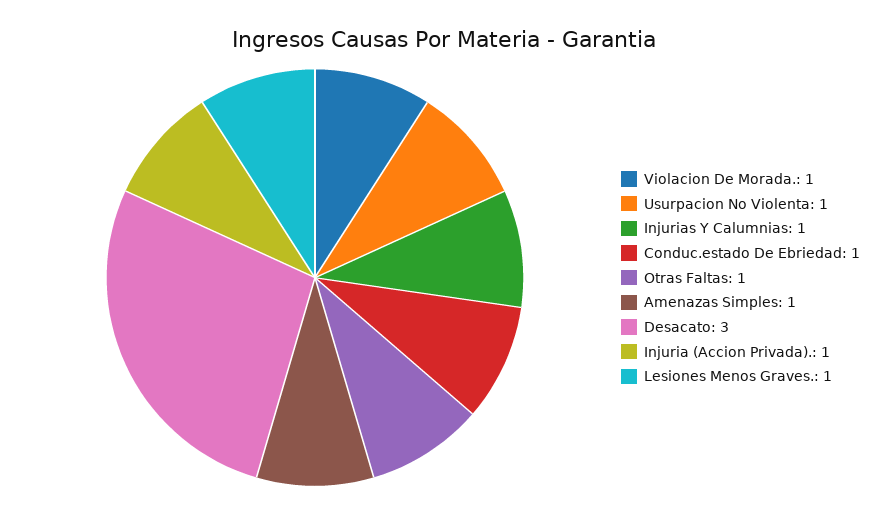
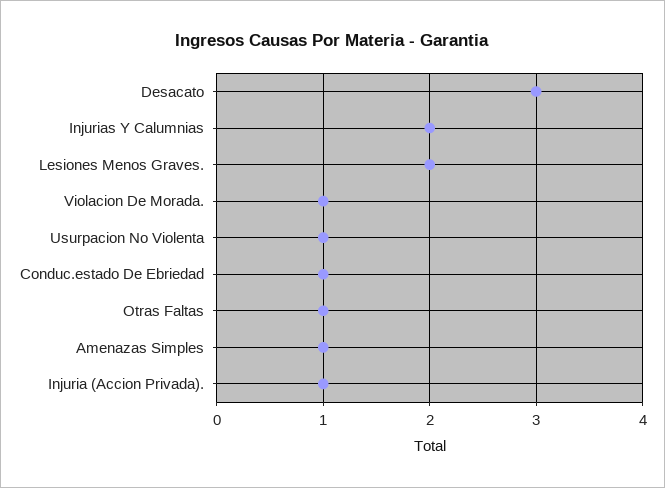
Injurias Y Calumnias: 1 -> 2
Lesiones Menos Graves.: 1 -> 2

